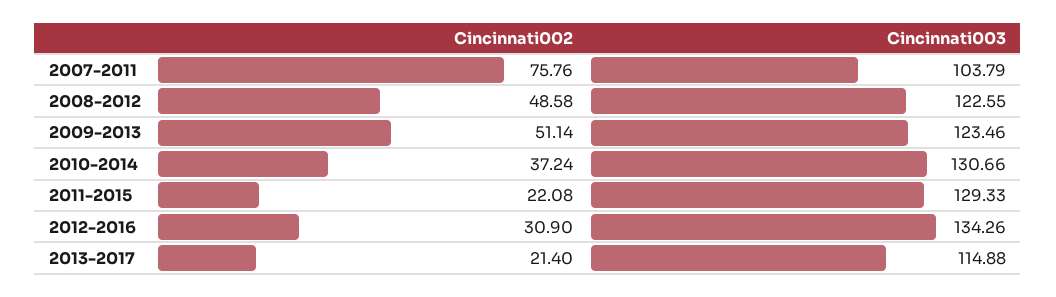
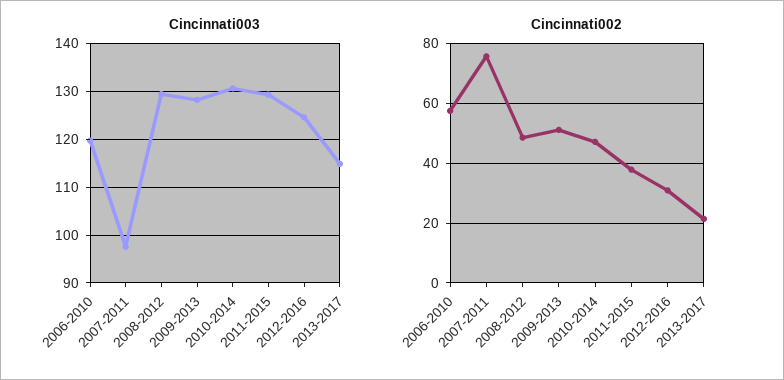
Cincinnati003, 2007-2011: 103.79 -> 98
Cincinnati003, 2008-2012: 122.55 -> 130
Cincinnati003, 2009-2013: 123.46 -> 128
Cincinnati002, 2010-2014: 37.24 -> 47.5
Cincinnati002, 2011-2015: 22.08 -> 37.5
Cincinnati003, 2012-2016: 134.26 -> 124
Cincinnati003, 2006-2010: none -> 120
Cincinnati002, 2006-2010: none -> 57.5

